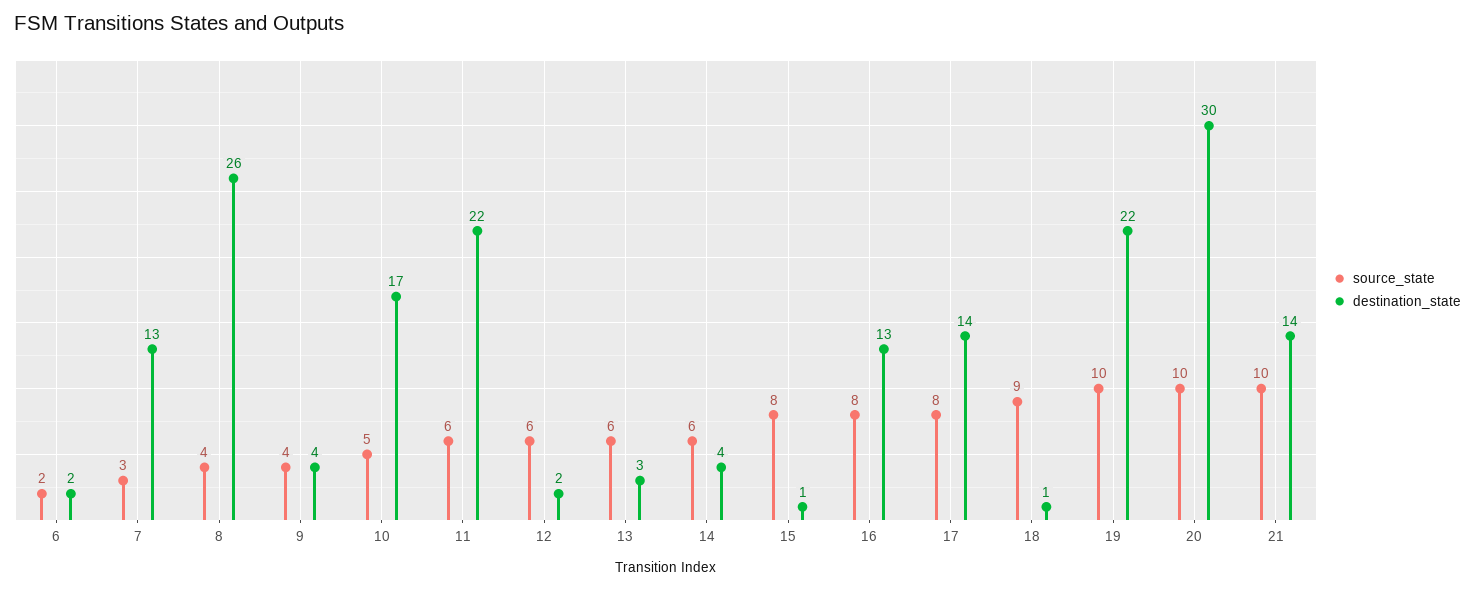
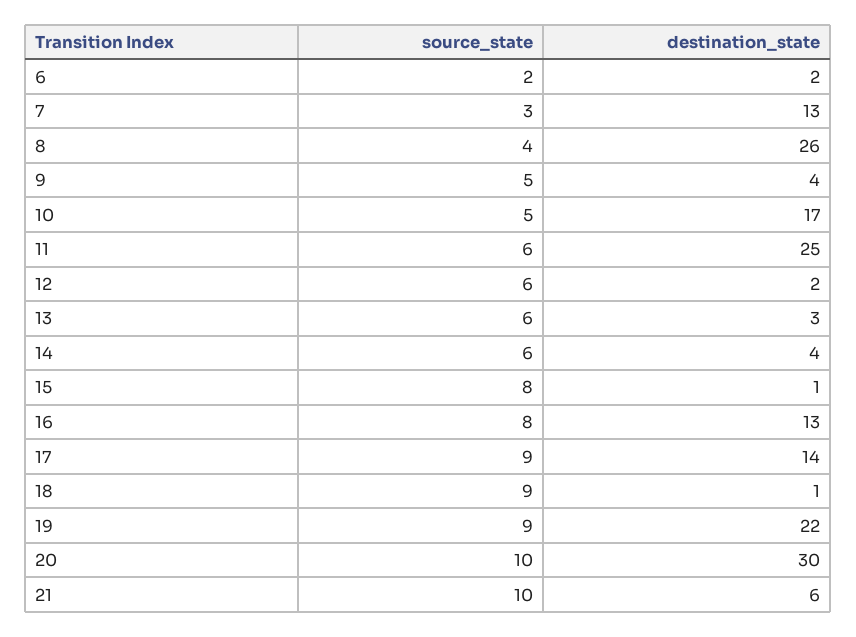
source_state, 9: 4 -> 5
destination_state, 11: 22 -> 25
source_state, 17: 8 -> 9
source_state, 19: 10 -> 9
destination_state, 21: 14 -> 6

